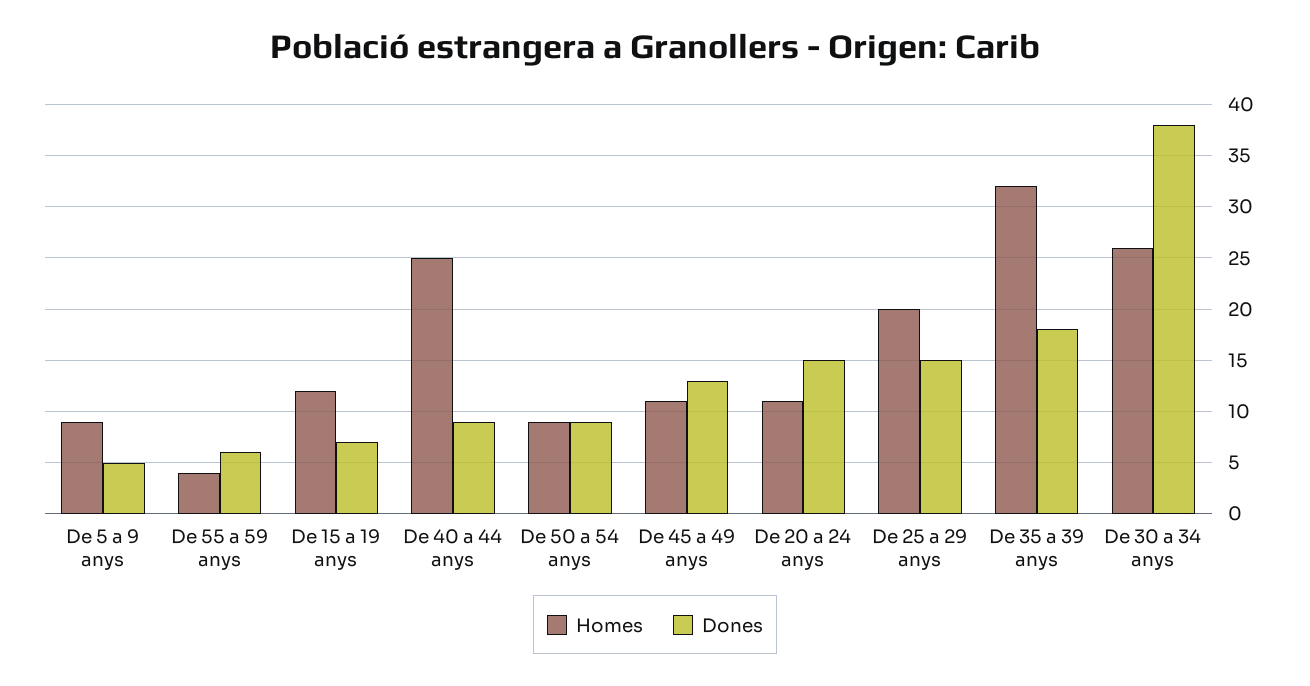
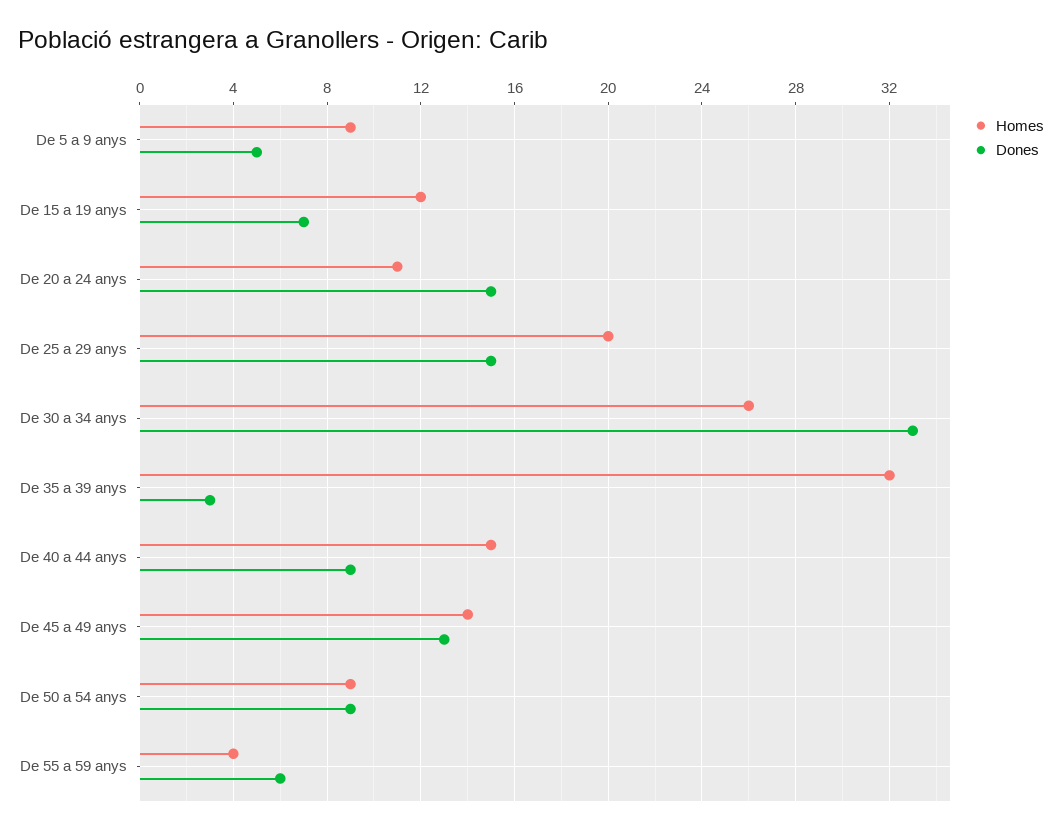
Homes, De 40 a 44 anys: 25 -> 15
Homes, De 45 a 49 anys: 11 -> 14
Dones, De 35 a 39 anys: 18 -> 3
Dones, De 30 a 34 anys: 38 -> 33

